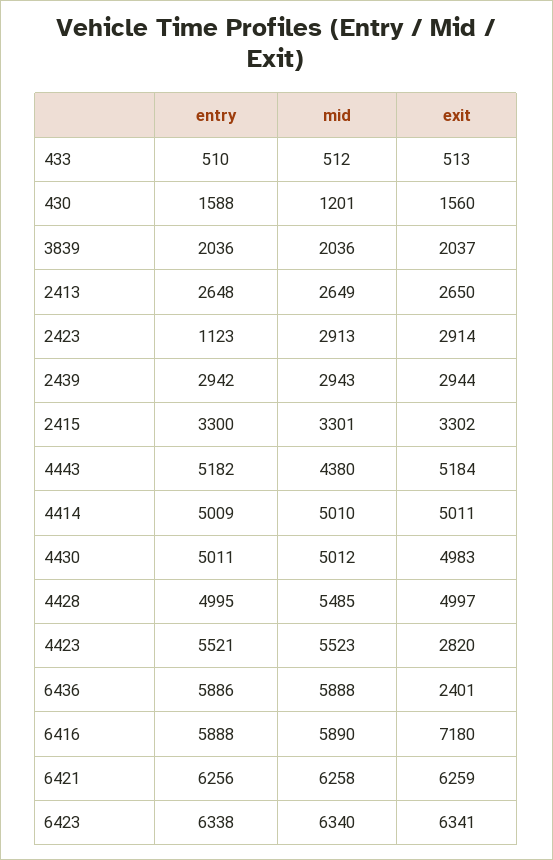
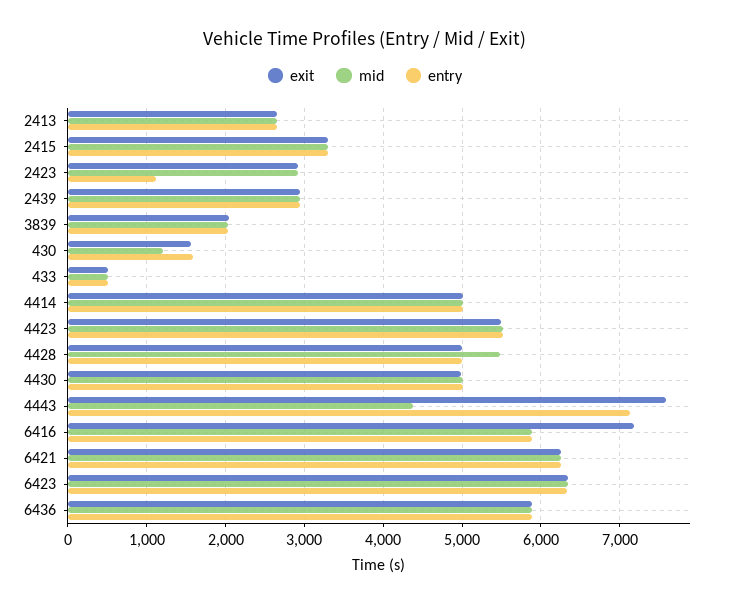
entry, 4443: 5182 -> 7100
exit, 4443: 5184 -> 7600
exit, 4423: 2820 -> 5500
exit, 6436: 2401 -> 5900

